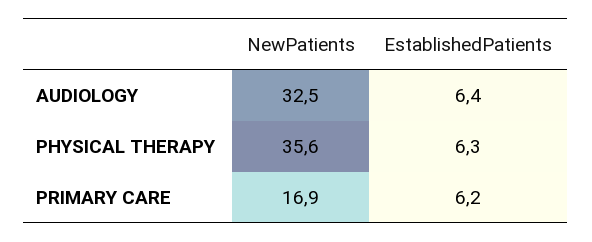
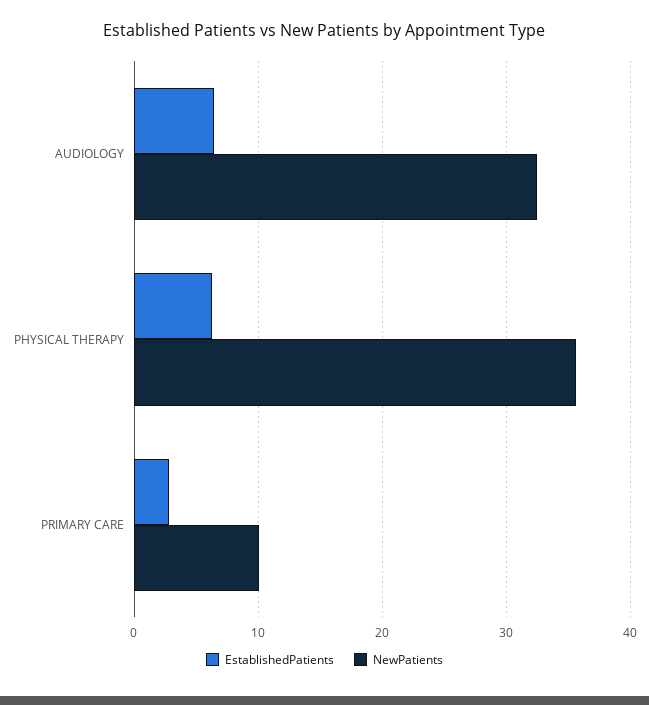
NewPatients, PRIMARY CARE: 16.9 -> 10
EstablishedPatients, PRIMARY CARE: 6.2 -> 3

